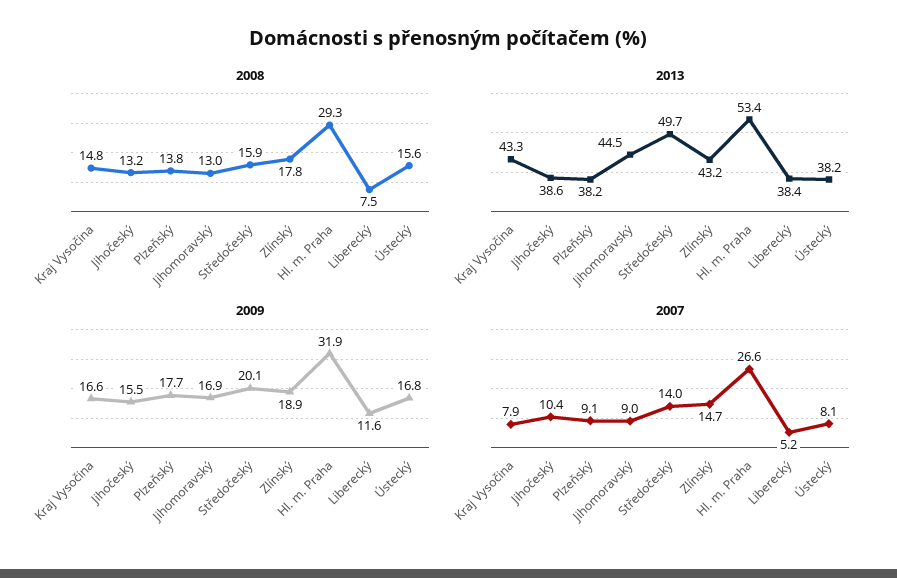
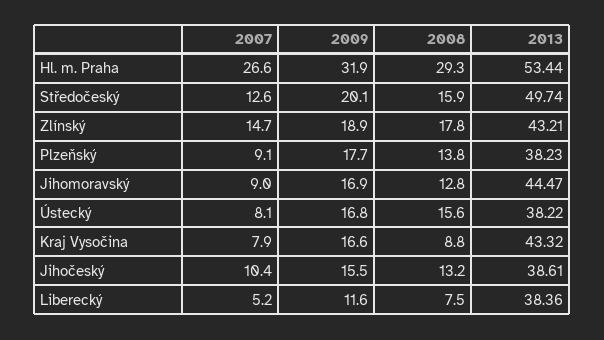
2008, Kraj Vysočina: 14.8 -> 8.8
2008, Jihomoravský: 13 -> 12.8
2007, Středočeský: 14 -> 12.6

